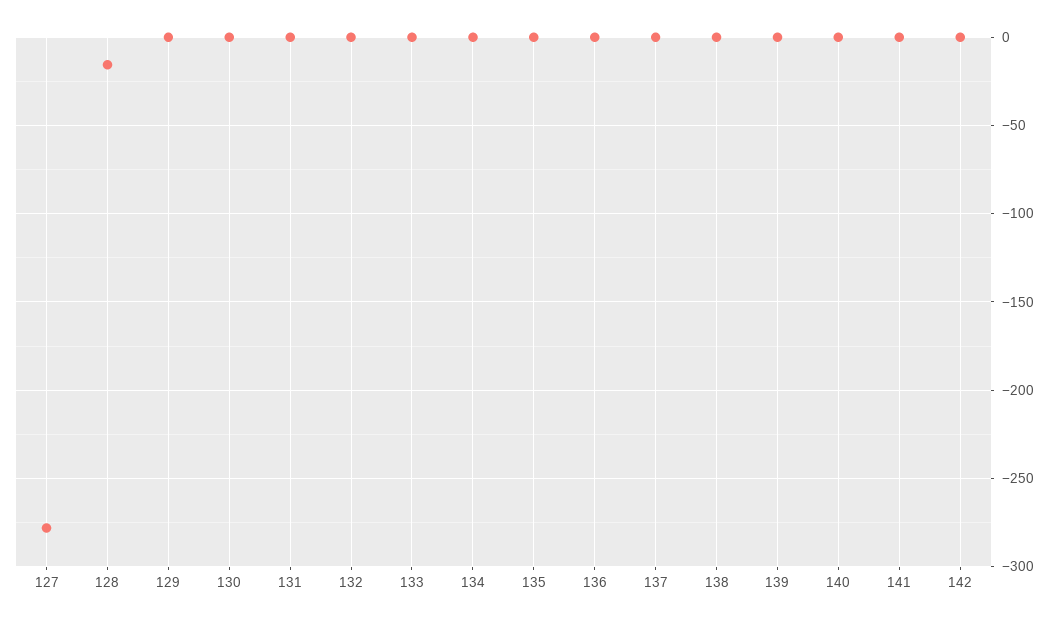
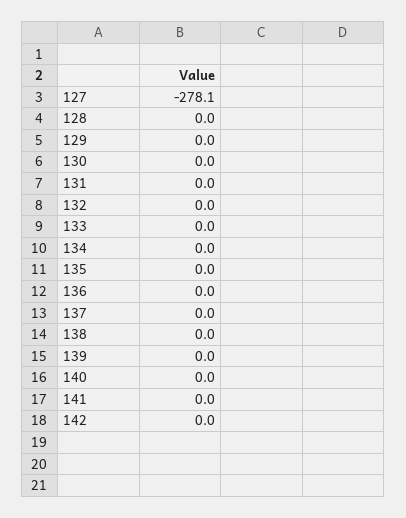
128: -15 -> 0

